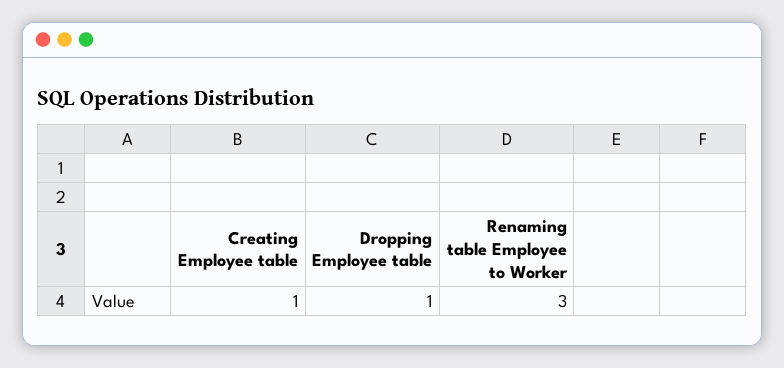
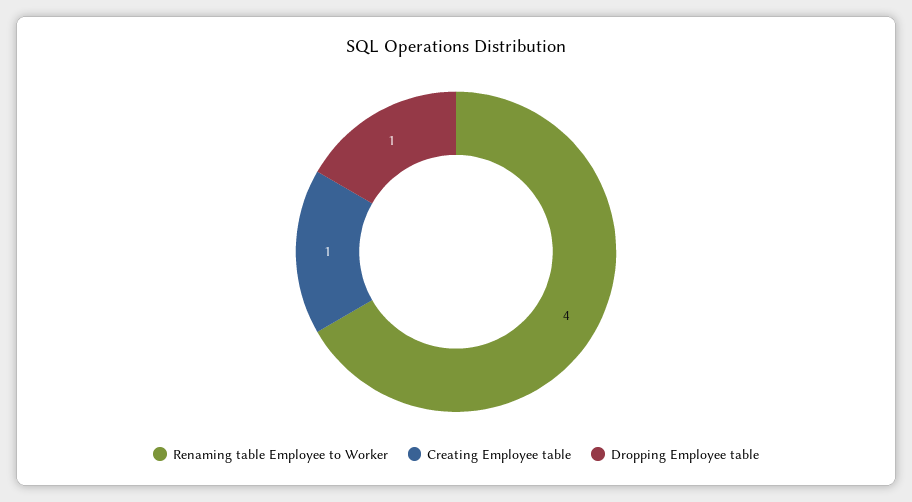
Renaming table Employee to Worker: 3 -> 4

